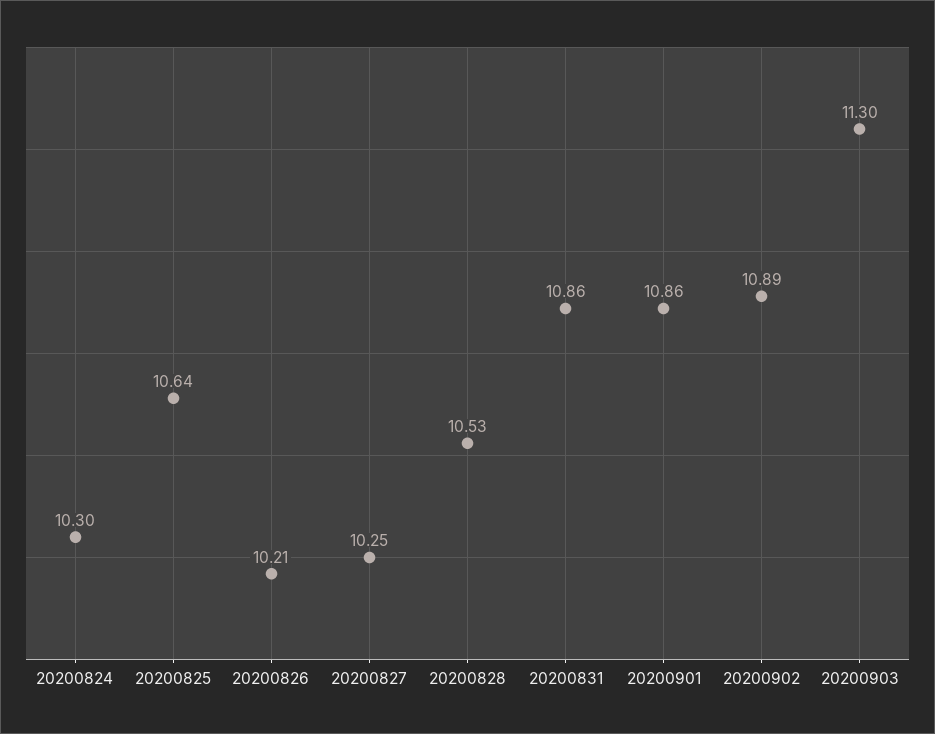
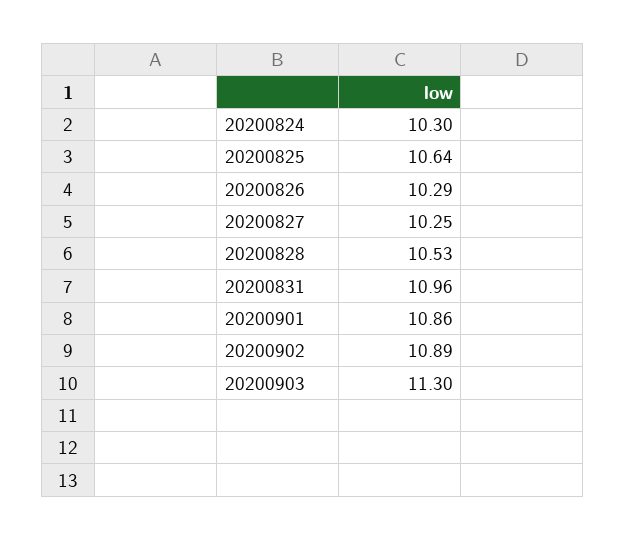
20200826: 10.21 -> 10.29
20200831: 10.86 -> 10.96

